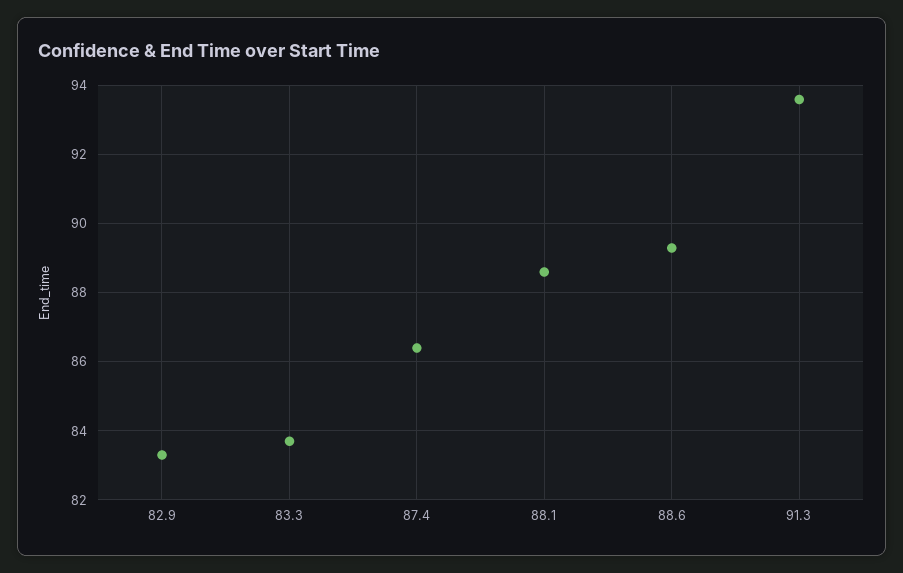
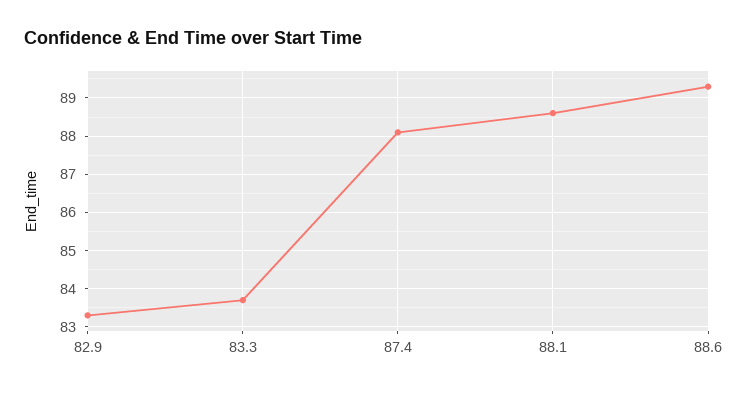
87.4: 86.5 -> 88
91.3: 93.5 -> none

